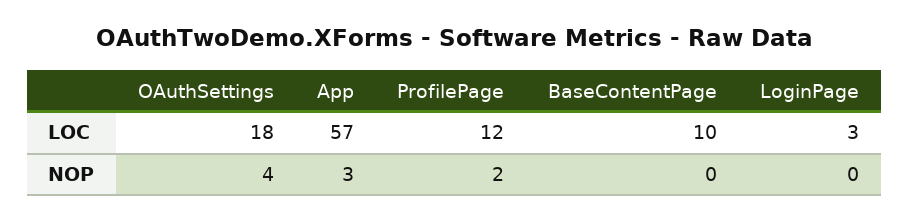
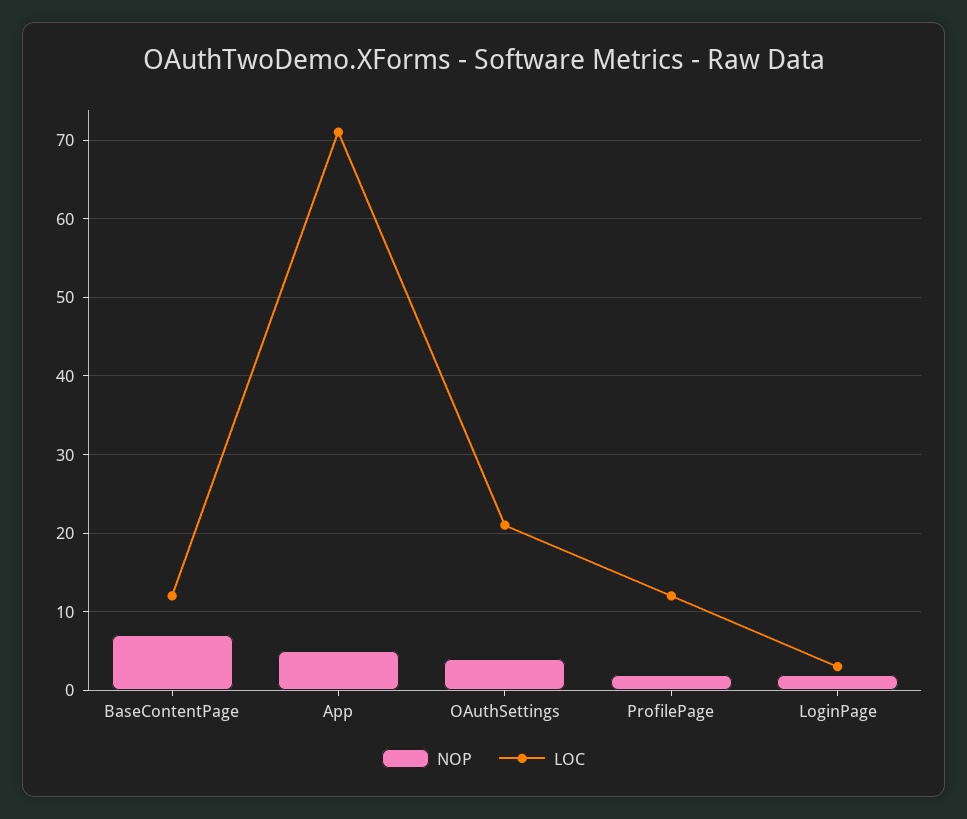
LOC, OAuthSettings: 18 -> 21
LOC, App: 57 -> 71
LOC, BaseContentPage: 10 -> 12
NOP, App: 3 -> 5
NOP, BaseContentPage: 0 -> 7
NOP, LoginPage: 0 -> 2

